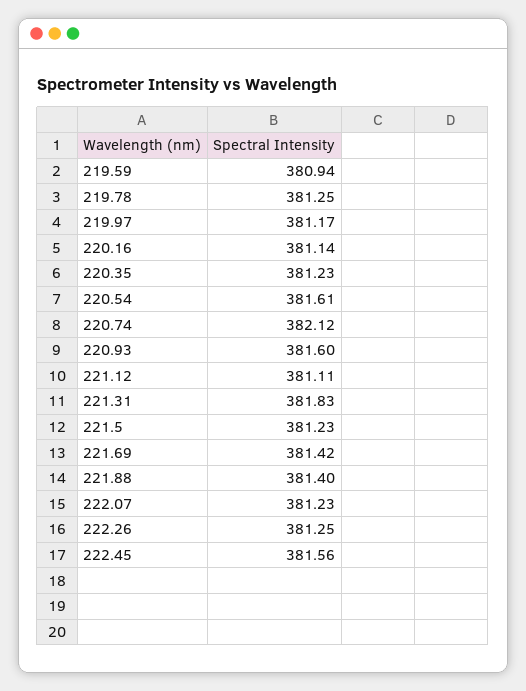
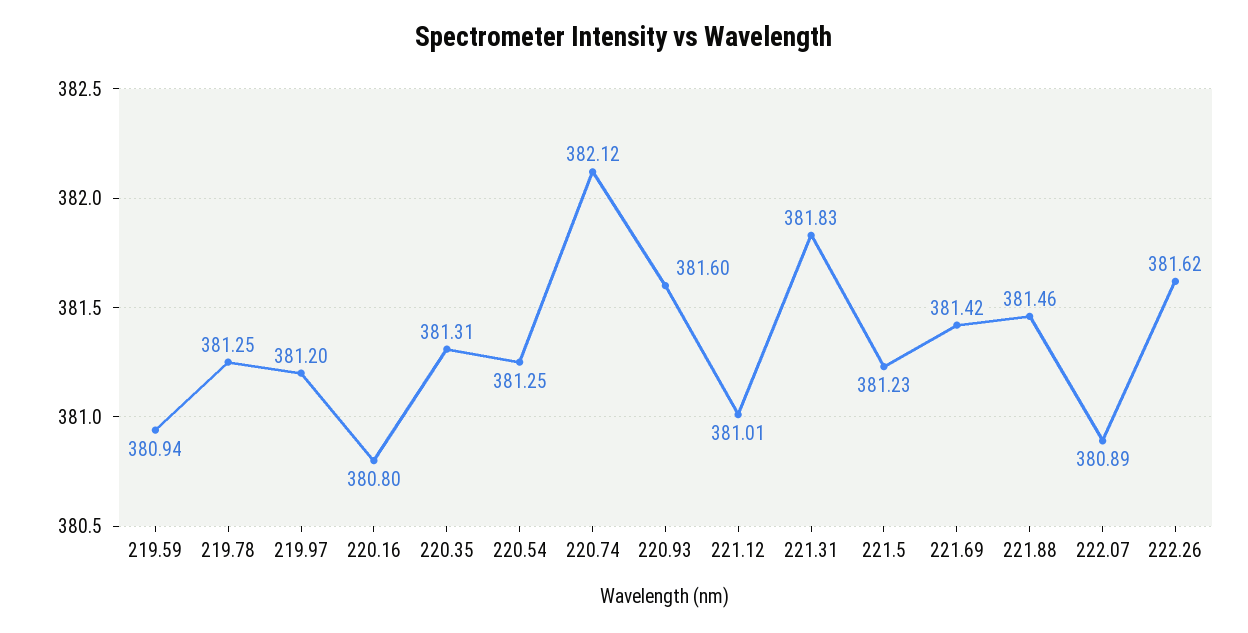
219.97: 381.17 -> 381.2
220.16: 381.14 -> 380.8
220.35: 381.23 -> 381.31
220.54: 381.61 -> 381.25
221.12: 381.11 -> 381.01
221.88: 381.4 -> 381.46
222.07: 381.23 -> 380.89
222.26: 381.25 -> 381.62
222.45: 381.56 -> none

